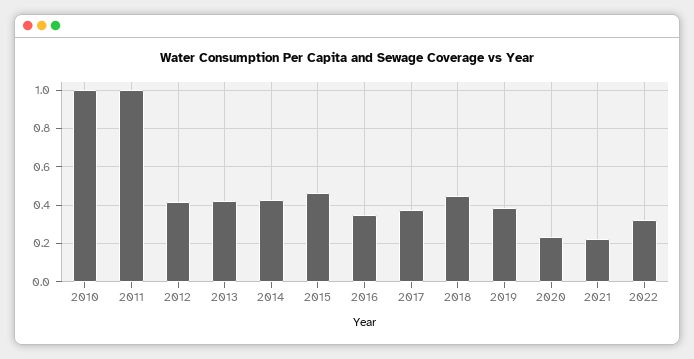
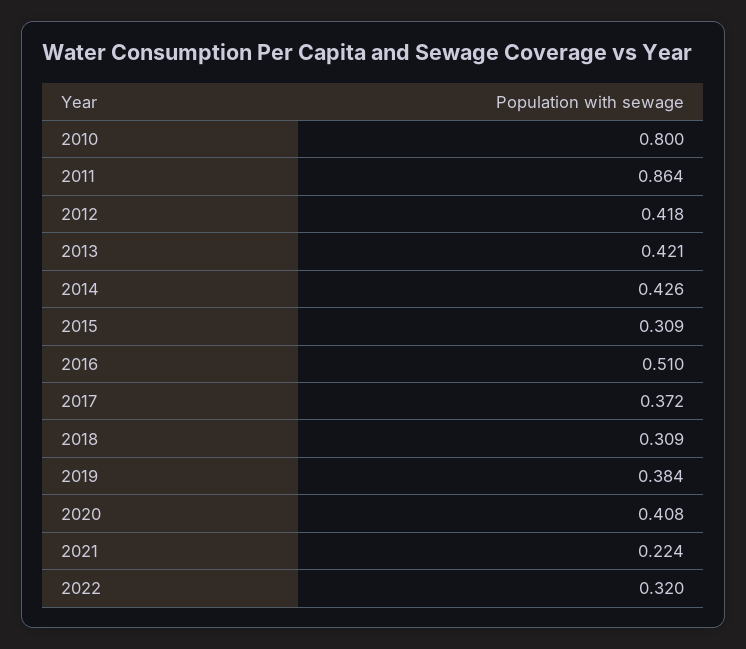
2010: 1 -> 0.8
2011: 1 -> 0.864
2015: 0.45 -> 0.309
2016: 0.35 -> 0.51
2018: 0.45 -> 0.309
2020: 0.25 -> 0.408

